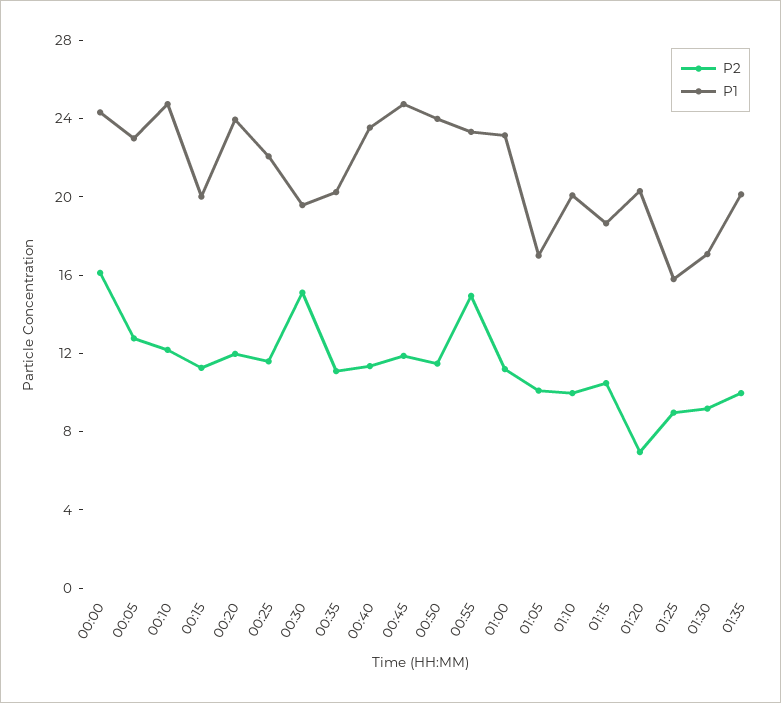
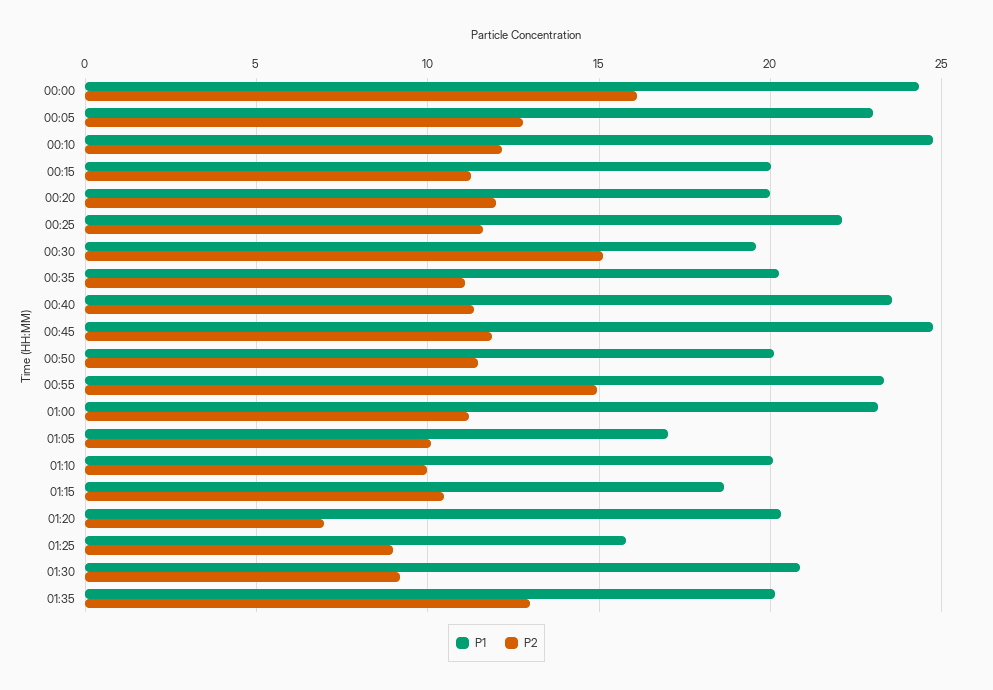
P1, 00:20: 24 -> 20
P1, 00:50: 24 -> 20
P1, 01:30: 17 -> 21
P2, 01:35: 10 -> 13

